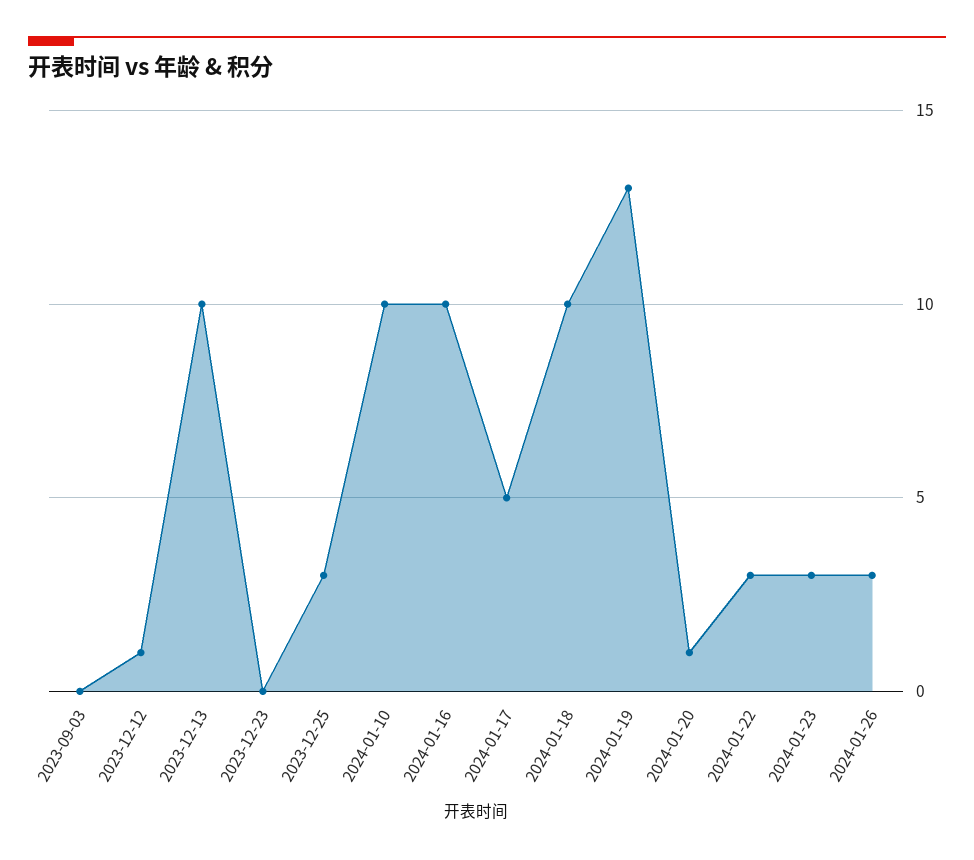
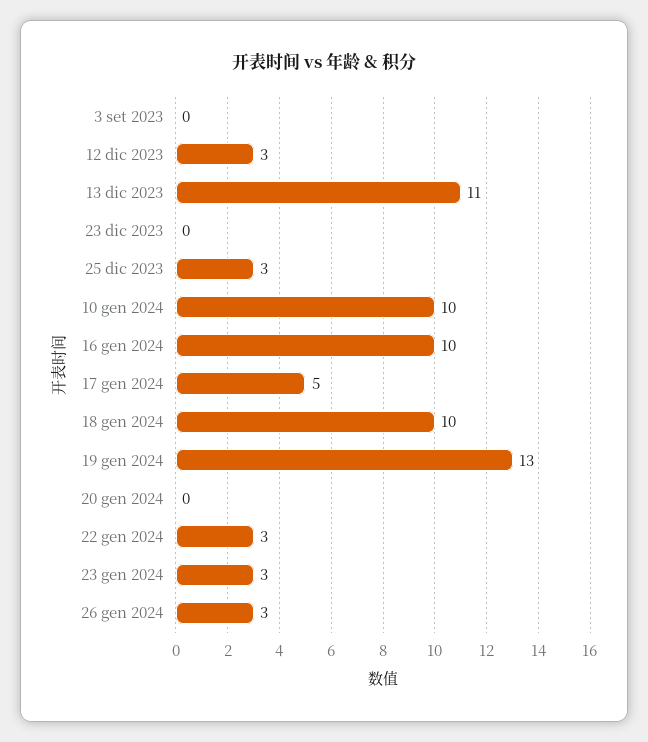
2023-12-12: 1 -> 3
2023-12-13: 10 -> 11
2024-01-20: 1 -> 0

